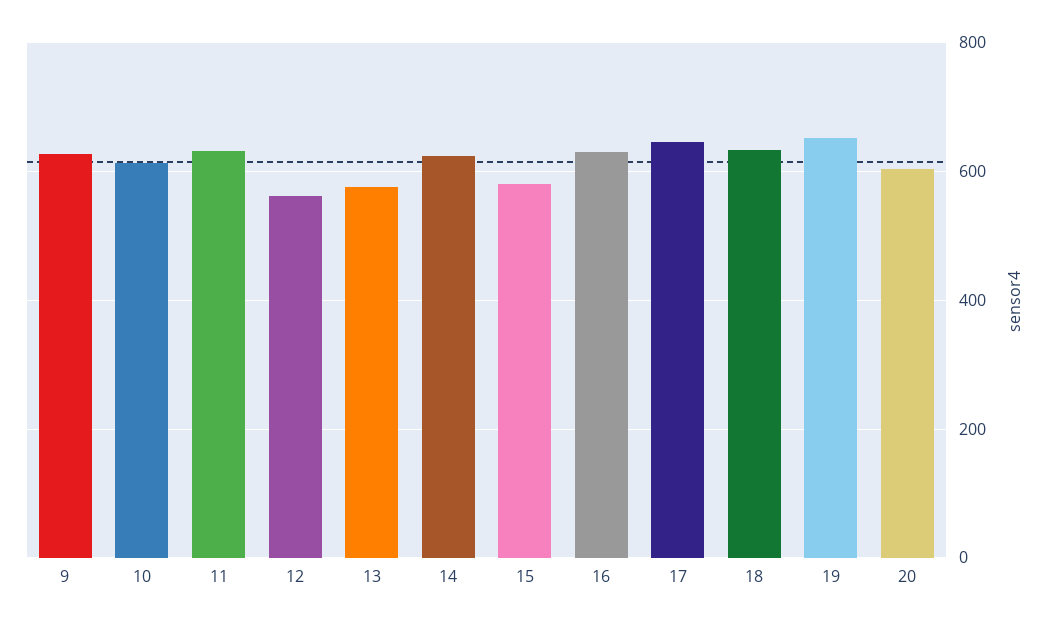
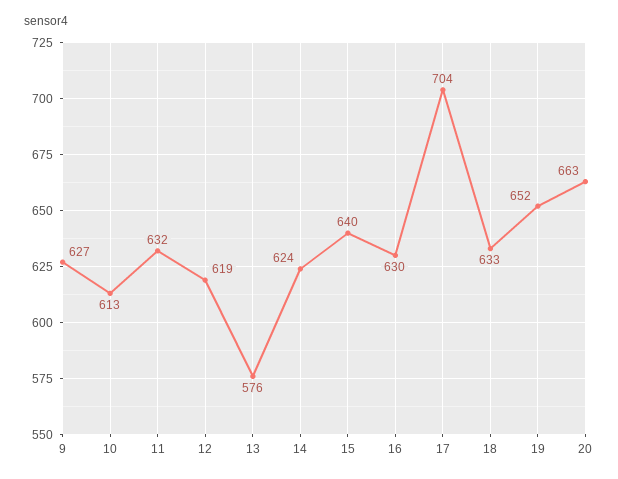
12: 560 -> 619
15: 580 -> 640
17: 640 -> 704
20: 600 -> 663

